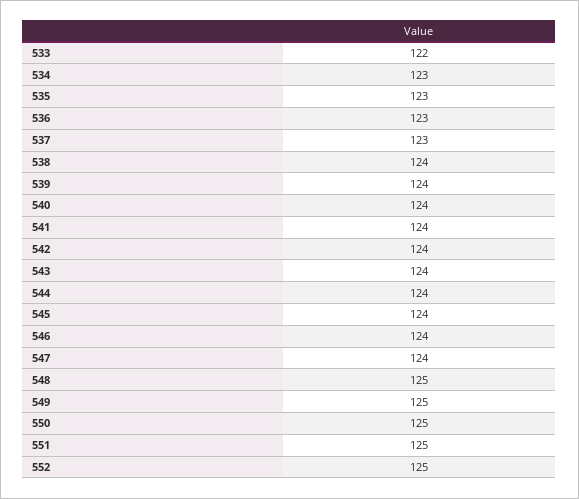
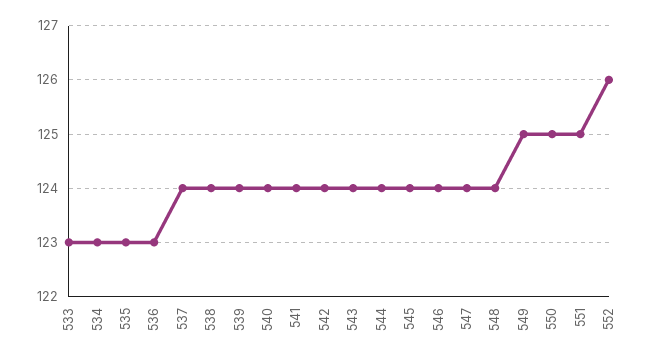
533: 122 -> 123
537: 123 -> 124
548: 125 -> 124
552: 125 -> 126

